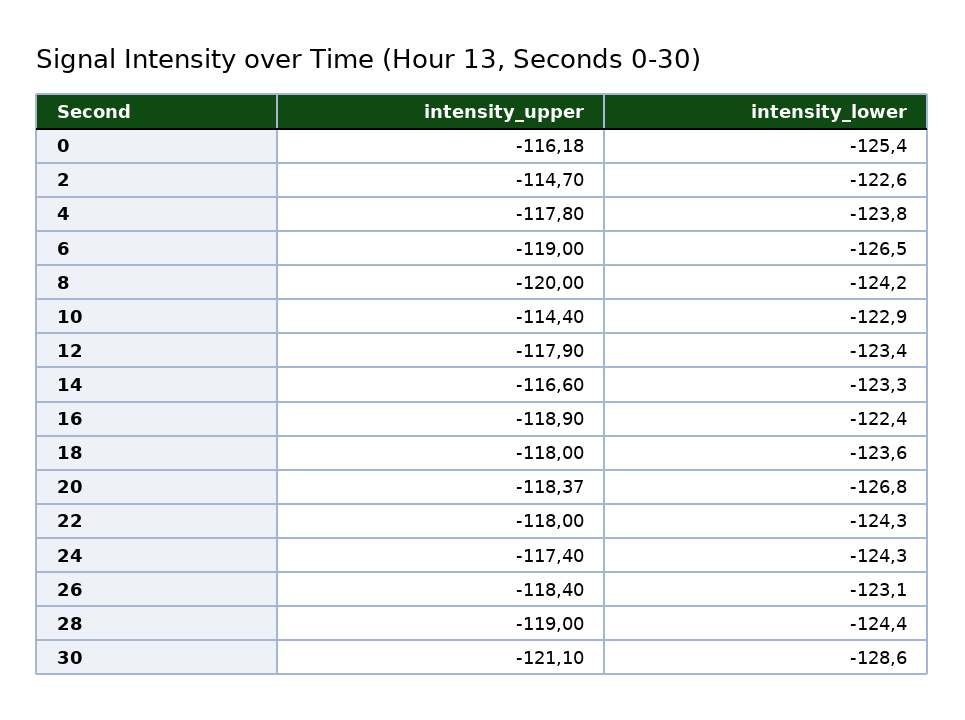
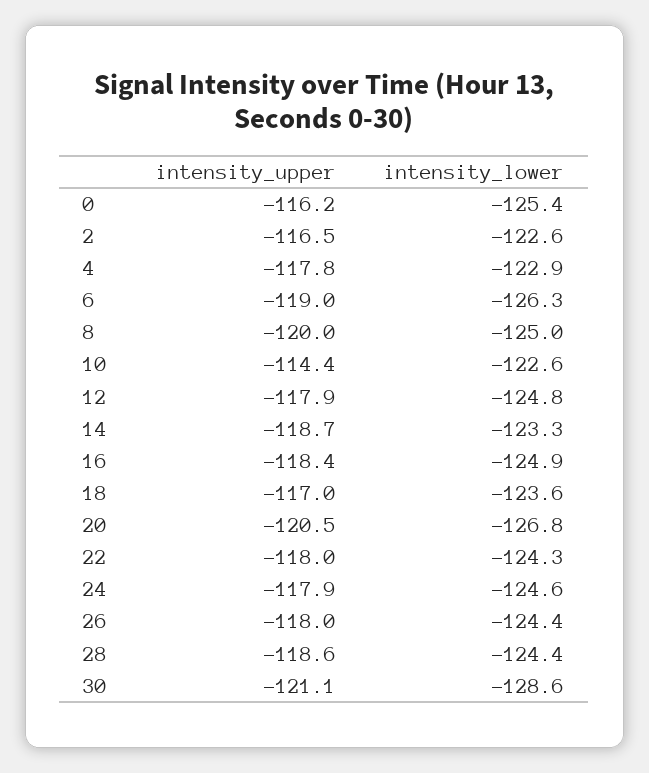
intensity_upper, 2: -114.7 -> -116.5
intensity_lower, 4: -123.8 -> -122.9
intensity_lower, 6: -126.5 -> -126.3
intensity_lower, 8: -124.2 -> -125
intensity_lower, 10: -122.9 -> -122.6
intensity_lower, 12: -123.4 -> -124.8
intensity_upper, 14: -116.6 -> -118.7
intensity_upper, 16: -118.9 -> -118.4
intensity_lower, 16: -122.4 -> -124.9
intensity_upper, 18: -118 -> -117
intensity_upper, 20: -118.37 -> -120.5
intensity_upper, 24: -117.4 -> -117.9
intensity_lower, 24: -124.3 -> -124.6
intensity_upper, 26: -118.4 -> -118
intensity_lower, 26: -123.1 -> -124.4
intensity_upper, 28: -119 -> -118.6

